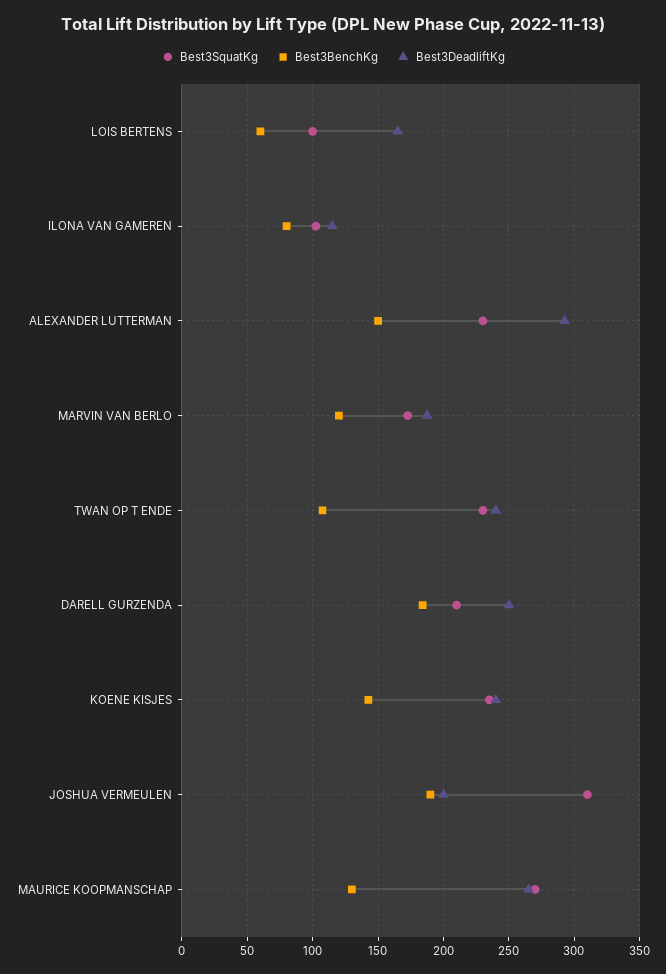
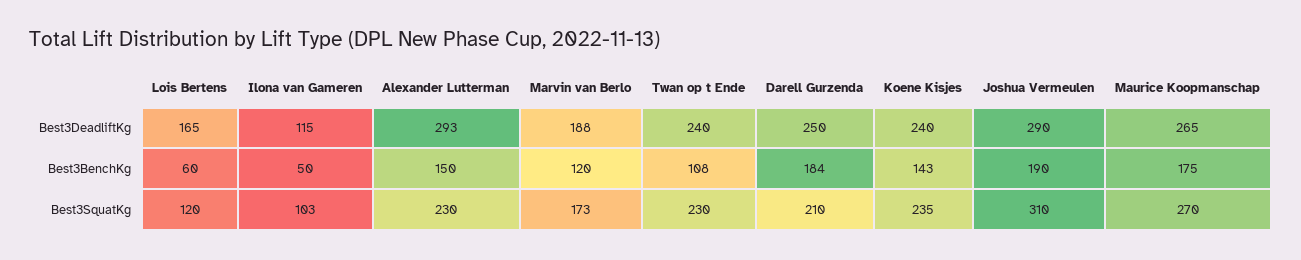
Best3SquatKg, LOIS BERTENS: 100 -> 120
Best3BenchKg, ILONA VAN GAMEREN: 80 -> 50
Best3DeadliftKg, JOSHUA VERMEULEN: 200 -> 290
Best3BenchKg, MAURICE KOOPMANSCHAP: 130 -> 175

